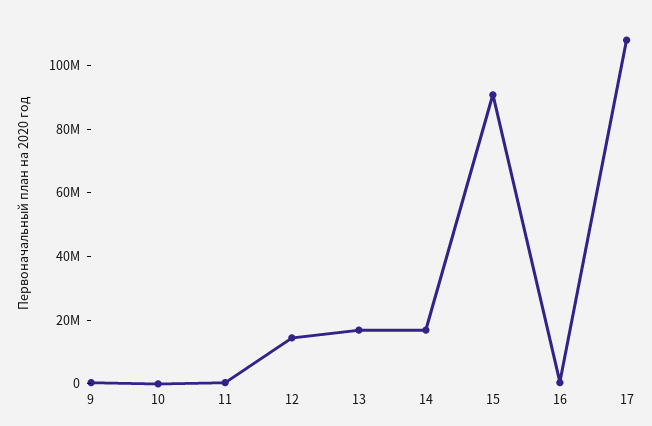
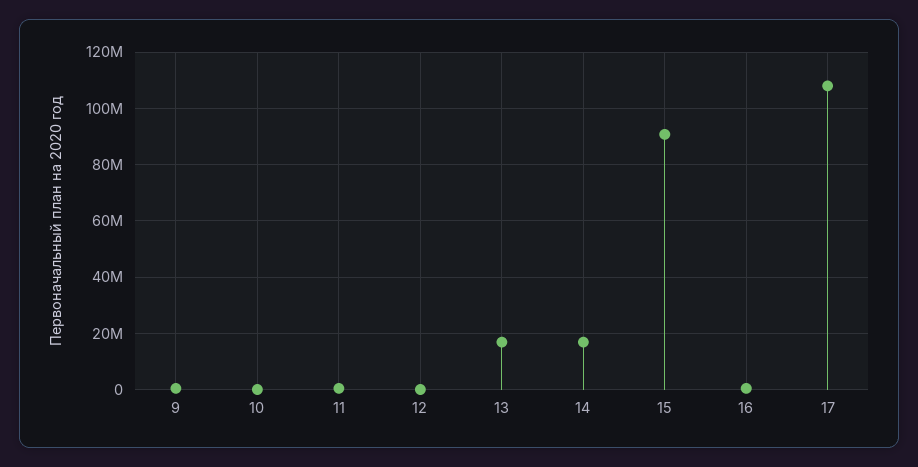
12: 15000000 -> 0

